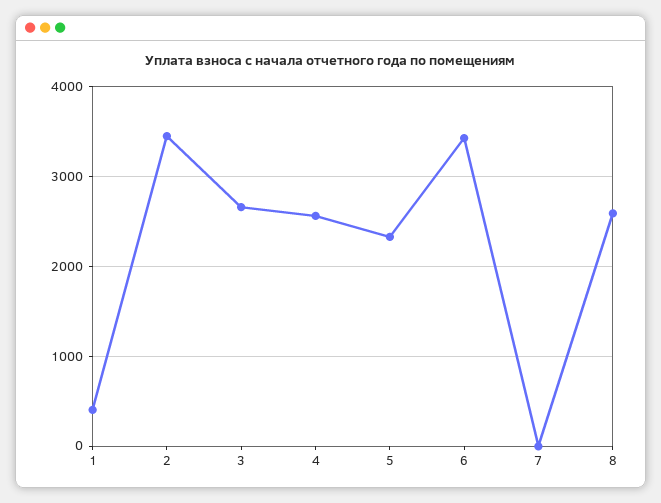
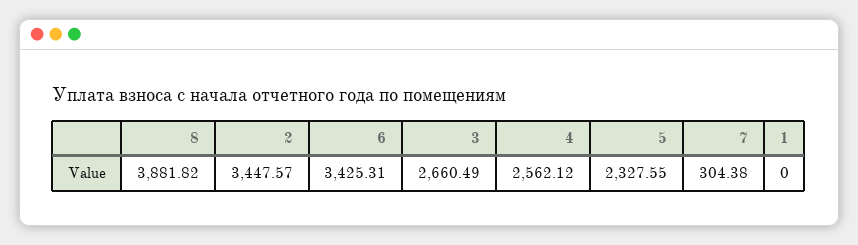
1: 400 -> 0
7: 0 -> 304.38
8: 2600 -> 3881.82

